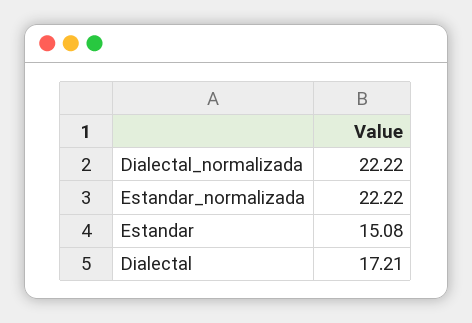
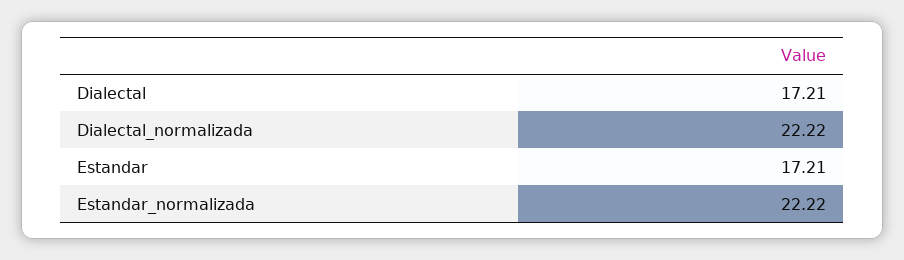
Estandar: 15.08 -> 17.21

